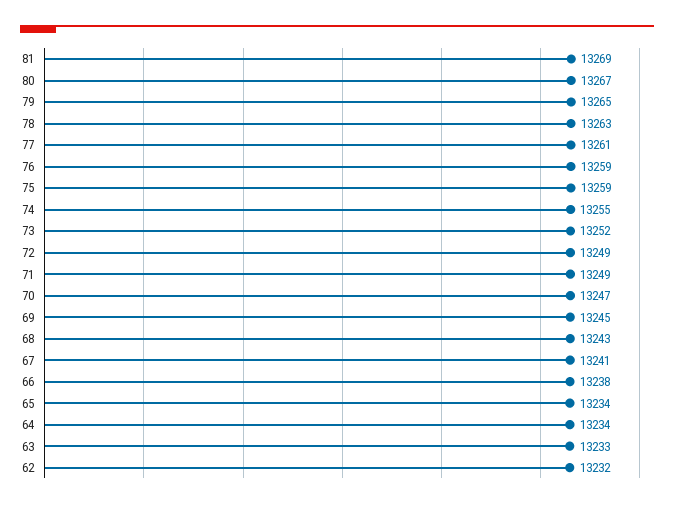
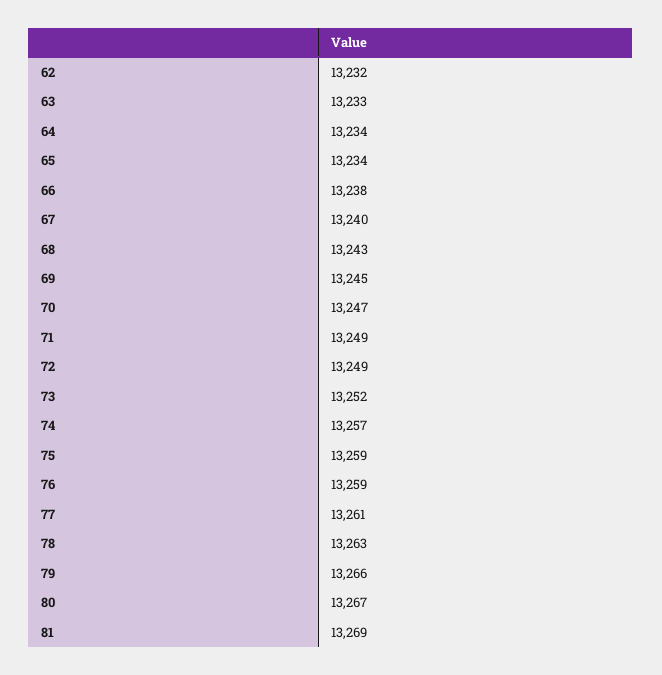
79: 13265 -> 13266
74: 13255 -> 13257
67: 13241 -> 13240

